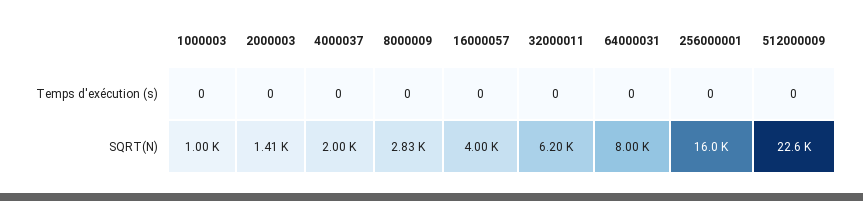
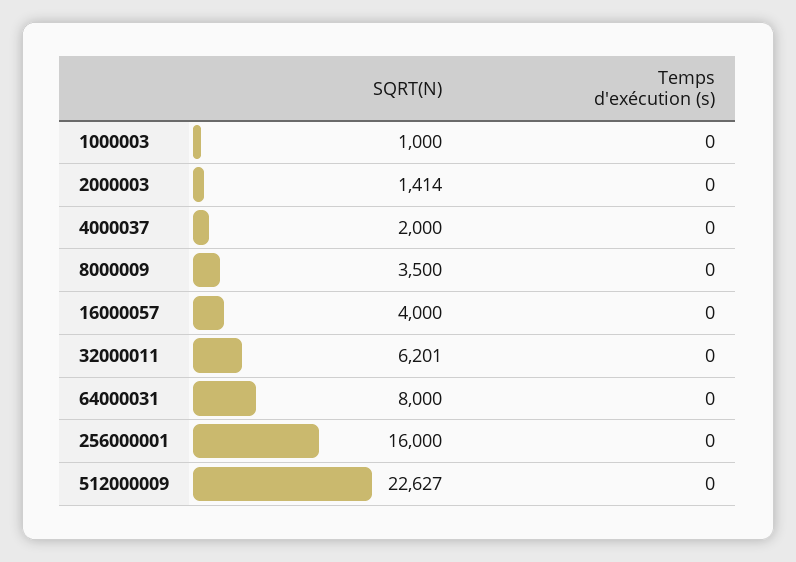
8000009, SQRT(N): 2830 -> 3500

